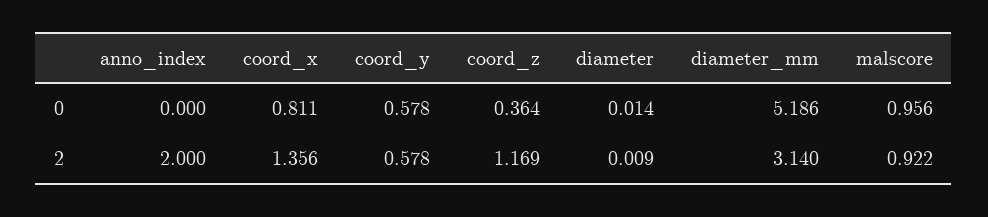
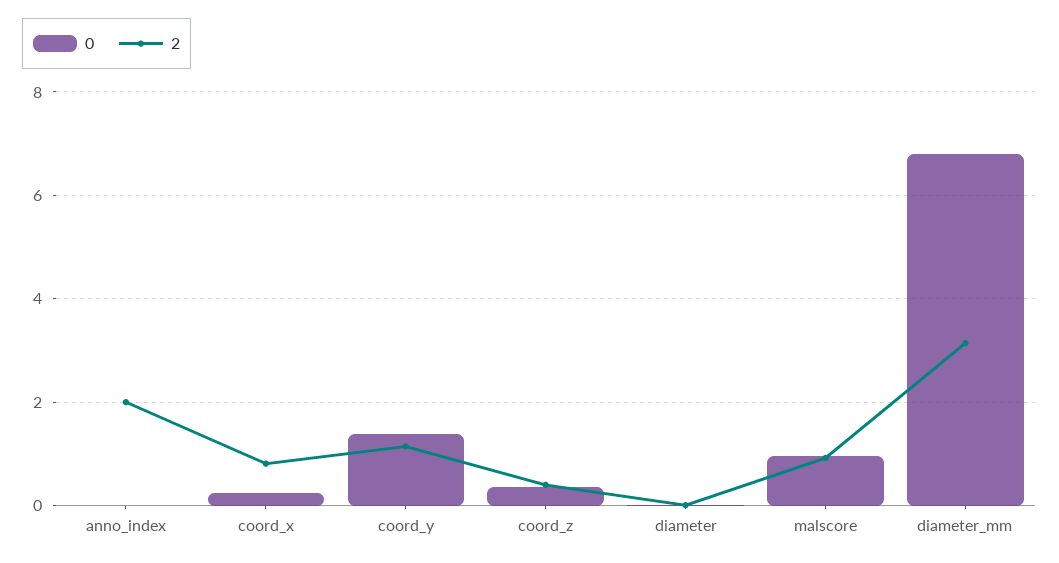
0, coord_x: 0.811 -> 0.2
0, coord_y: 0.578 -> 1.4
0, diameter_mm: 5.186 -> 6.8
2, coord_x: 1.356 -> 0.8
2, coord_y: 0.578 -> 1.2
2, coord_z: 1.169 -> 0.4

